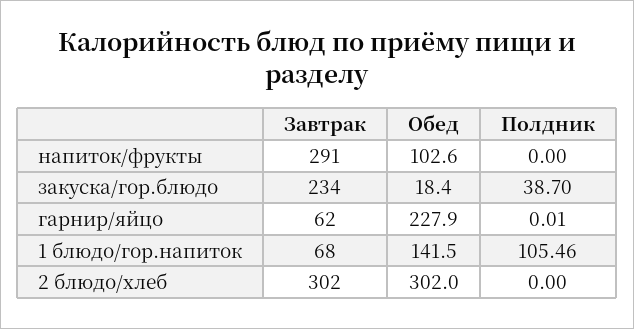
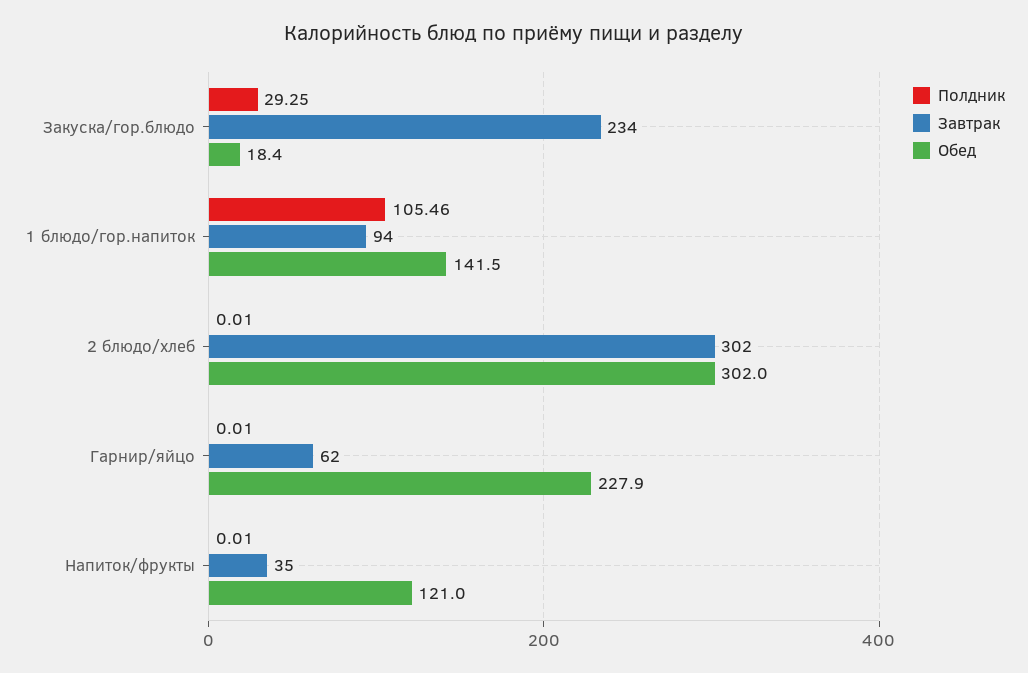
Завтрак, напиток/фрукты: 291 -> 35
Обед, напиток/фрукты: 102.6 -> 121
Полдник, напиток/фрукты: 0 -> 0.01
Полдник, закуска/гор.блюдо: 38.7 -> 29.25
Завтрак, 1 блюдо/гор.напиток: 68 -> 94
Полдник, 2 блюдо/хлеб: 0 -> 0.01

